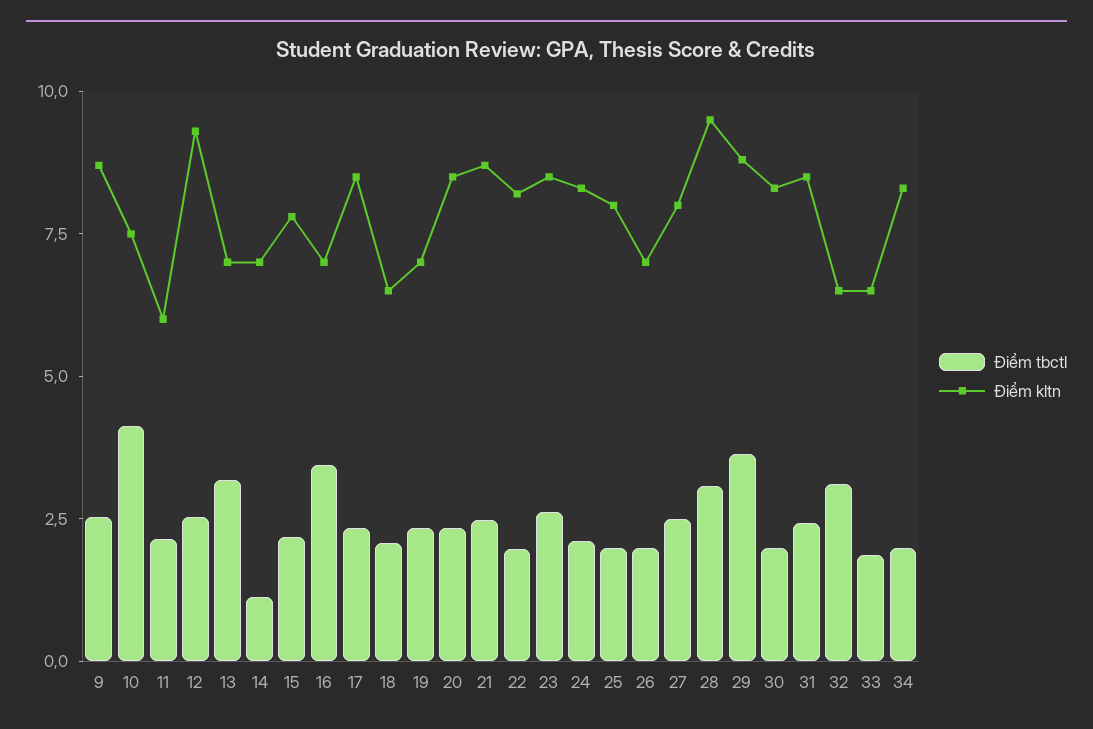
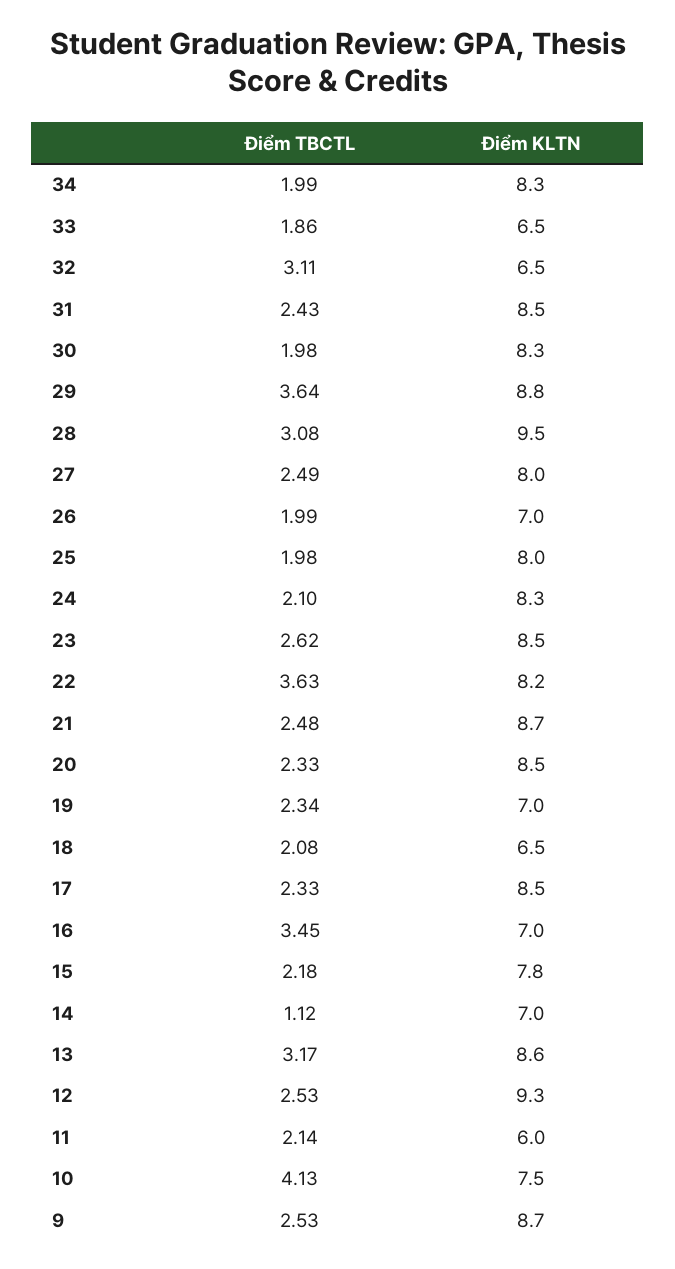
Điểm kltn, 13: 7 -> 8.6
Điểm tbctl, 22: 2 -> 3.63

